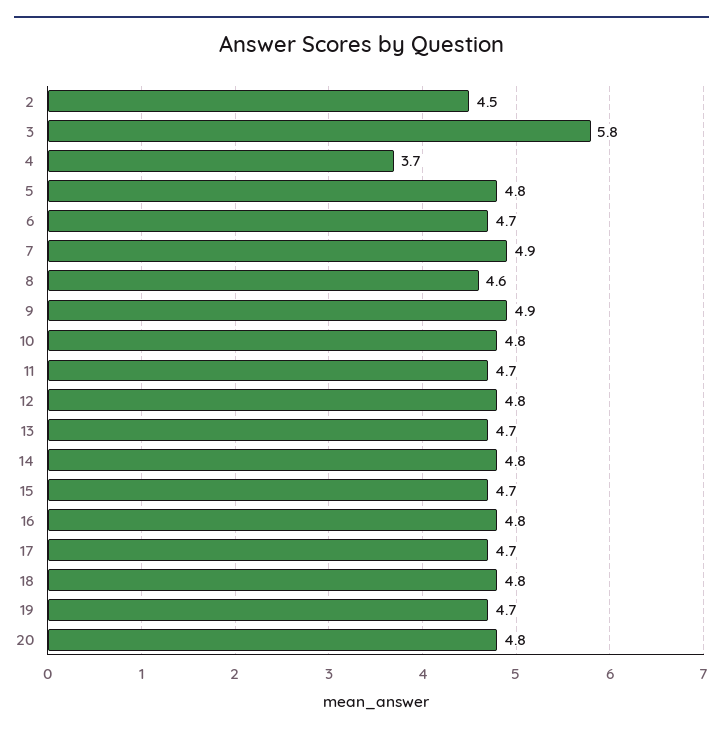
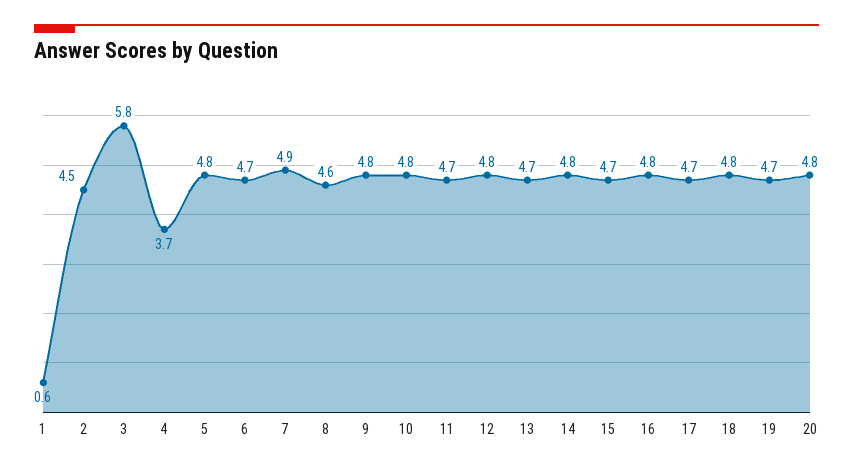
9: 4.9 -> 4.8
1: none -> 0.6

